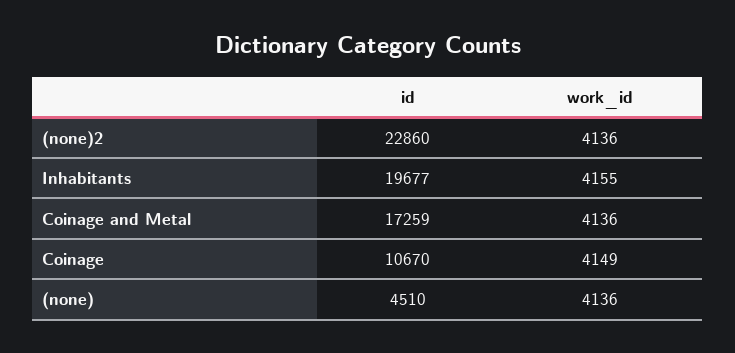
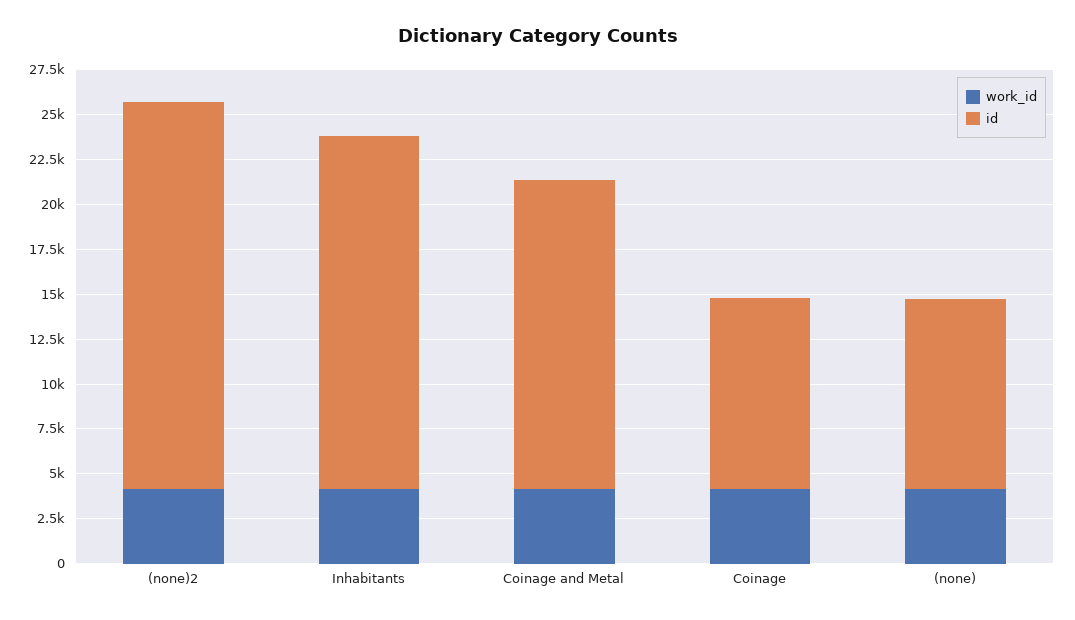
id, (none)2: 22860 -> 21500
id, (none): 4510 -> 10500

